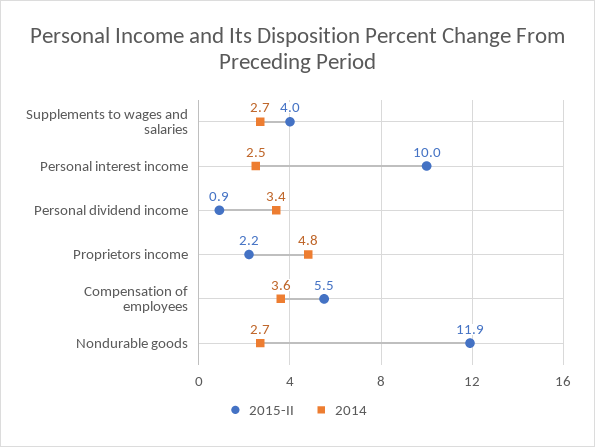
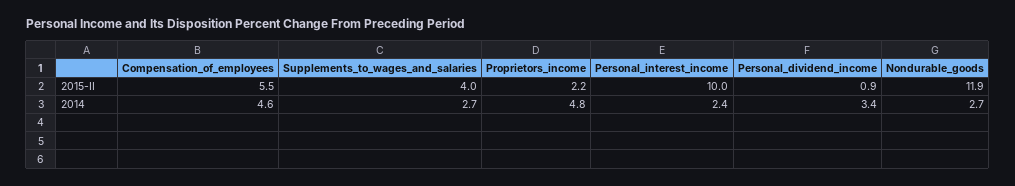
2014, Personal interest income: 2.5 -> 2.4
2014, Compensation of employees: 3.6 -> 4.6

